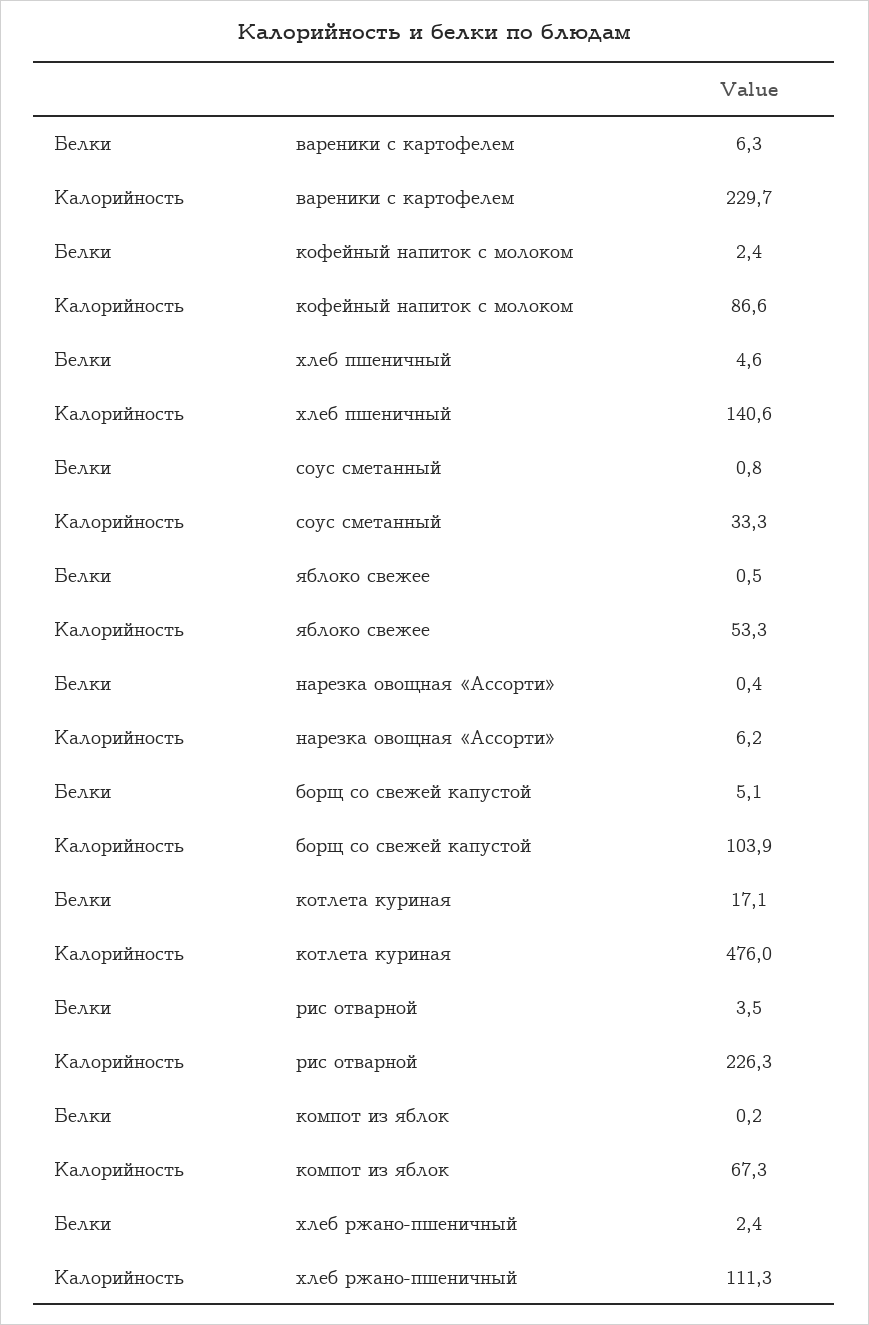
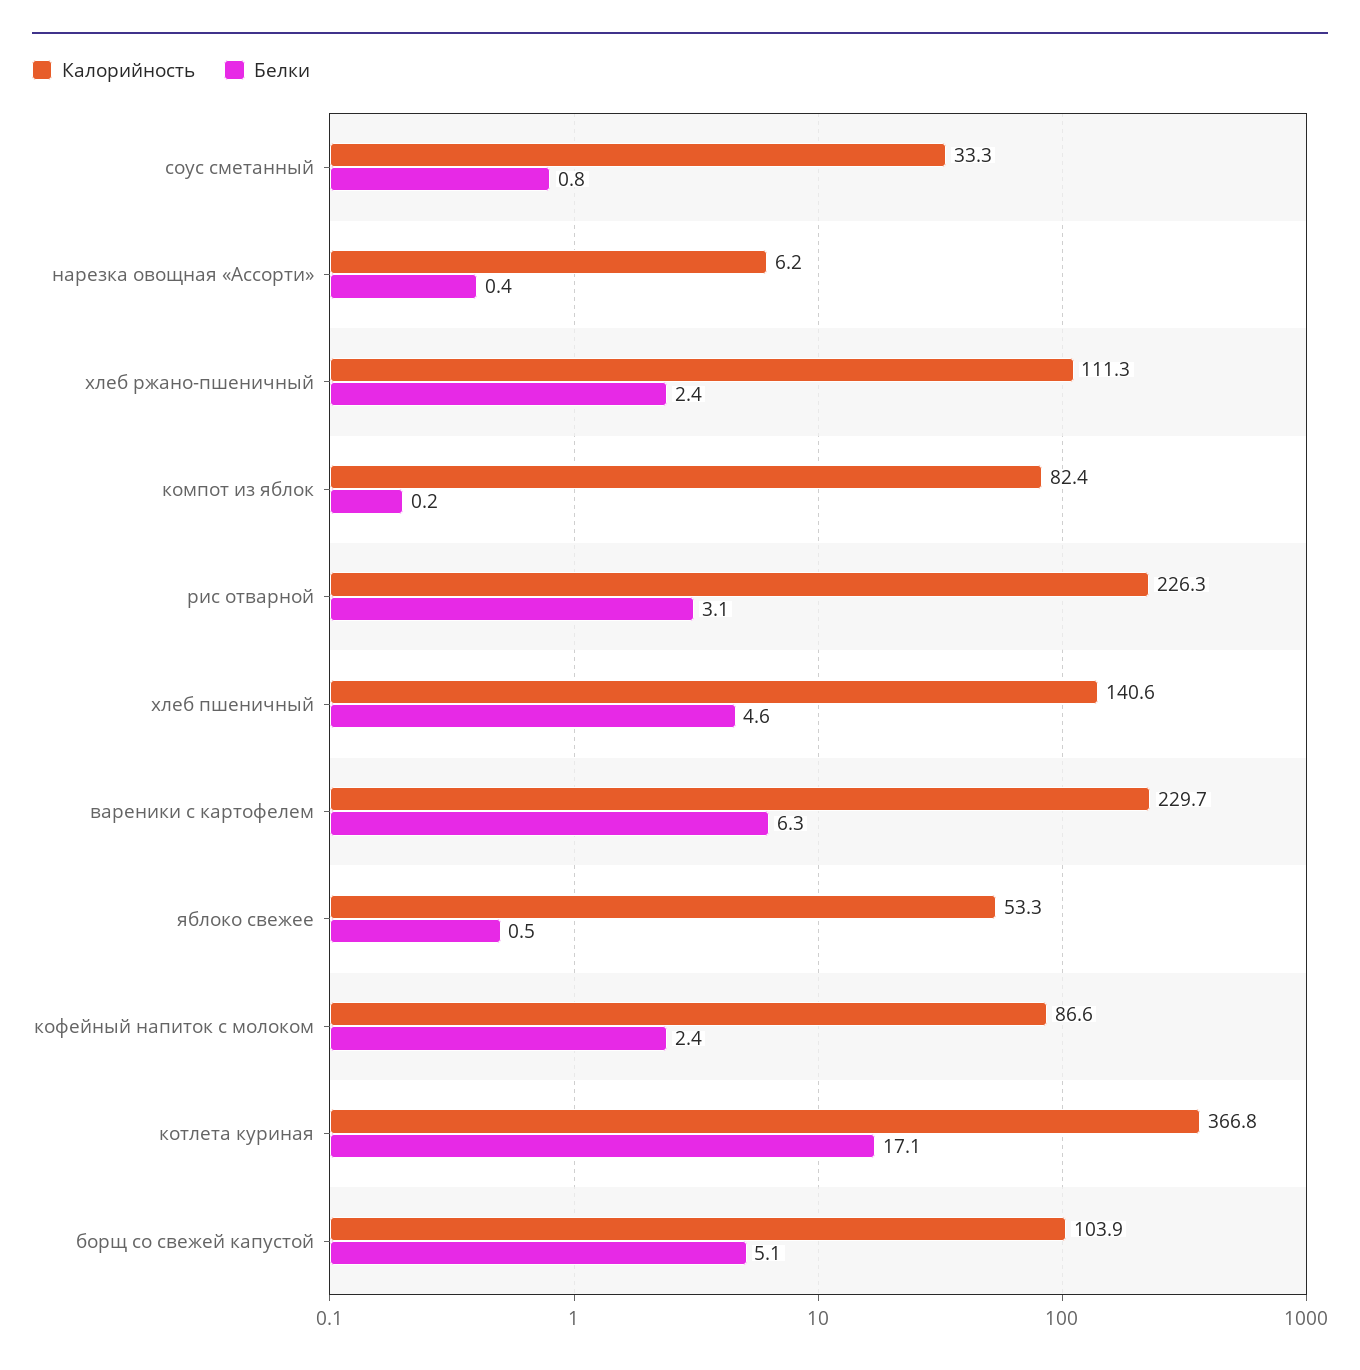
Калорийность, котлета куриная: 476 -> 366.8
Белки, рис отварной: 3.5 -> 3.1
Калорийность, компот из яблок: 67.3 -> 82.4

